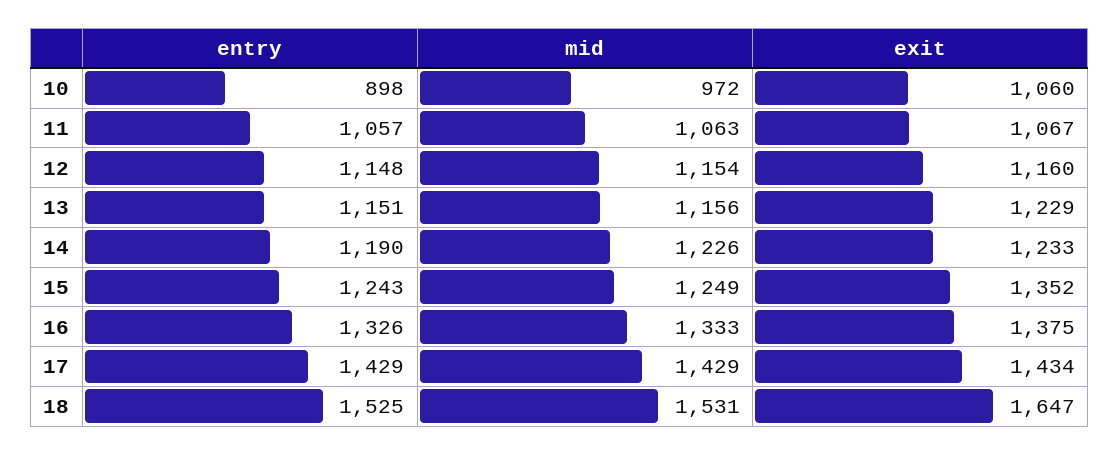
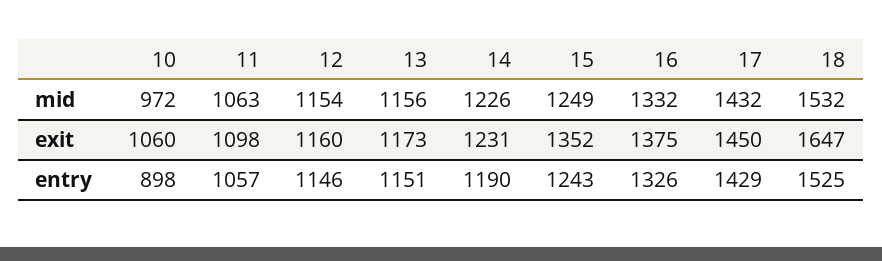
exit, 11: 1067 -> 1098
entry, 12: 1148 -> 1146
exit, 13: 1229 -> 1173
exit, 14: 1233 -> 1231
mid, 16: 1333 -> 1332
mid, 17: 1429 -> 1432
exit, 17: 1434 -> 1450
mid, 18: 1531 -> 1532

